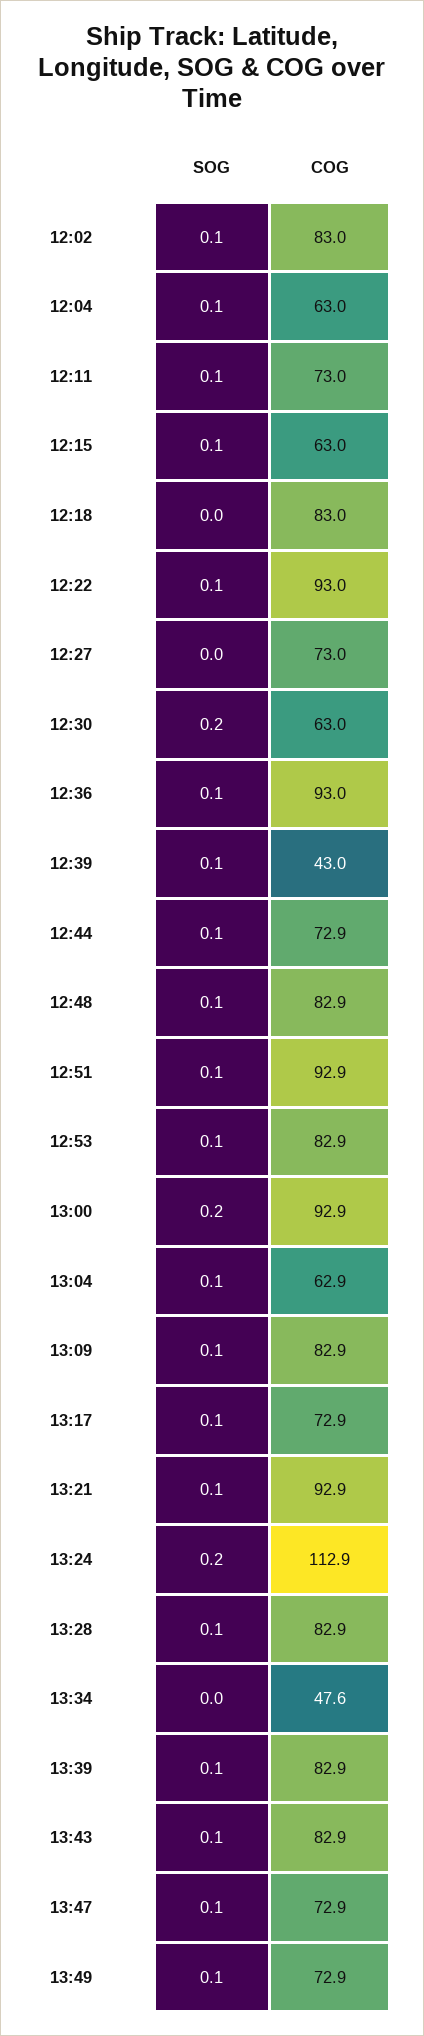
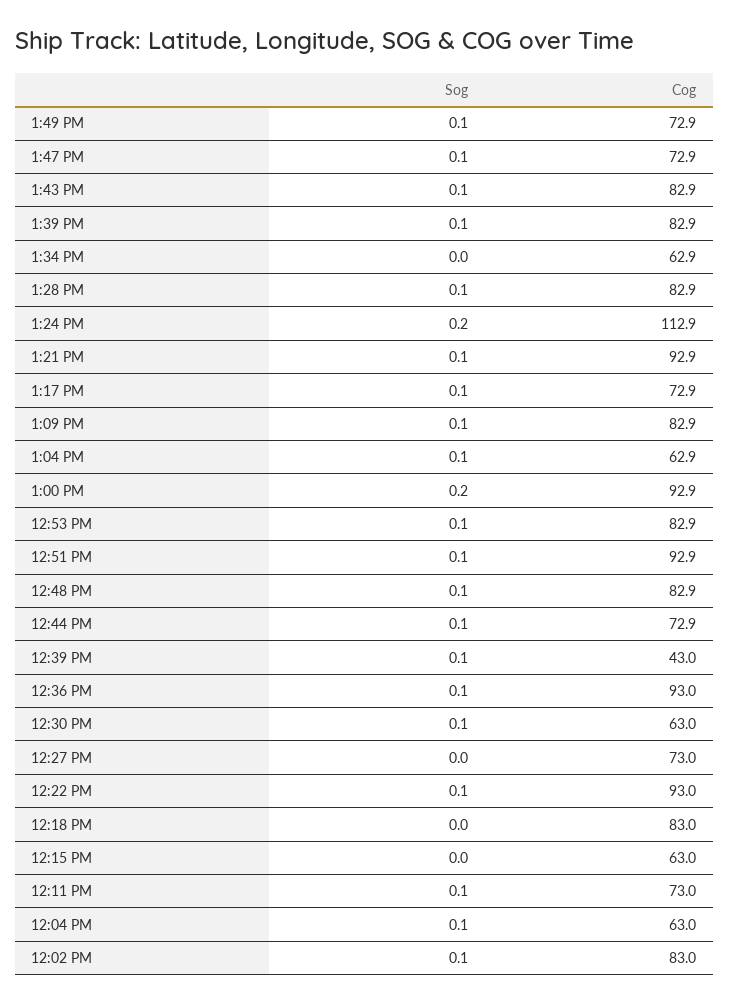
SOG, 12:15: 0.1 -> 0
SOG, 12:30: 0.2 -> 0.1
COG, 13:34: 47.6 -> 62.9

